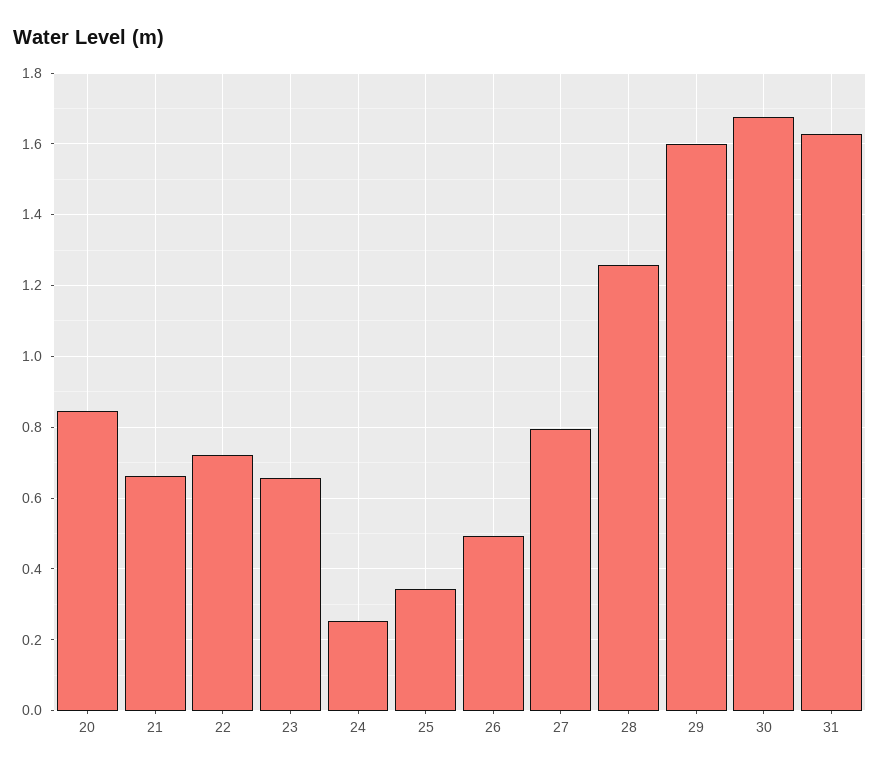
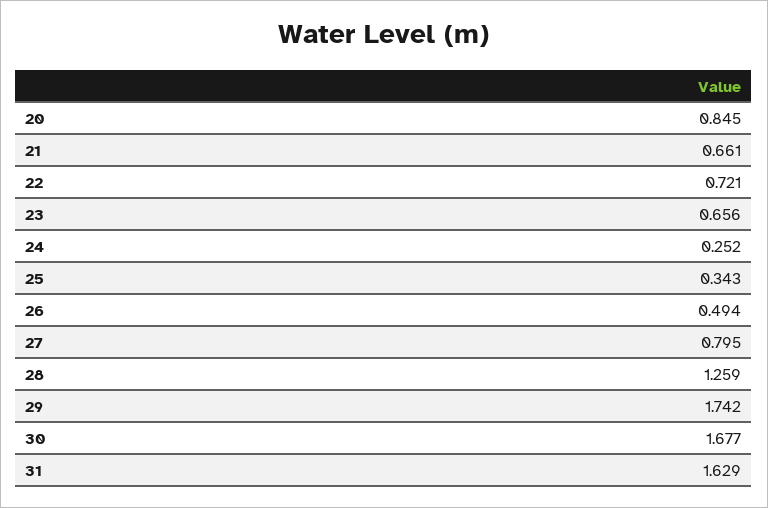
29: 1.6 -> 1.742

